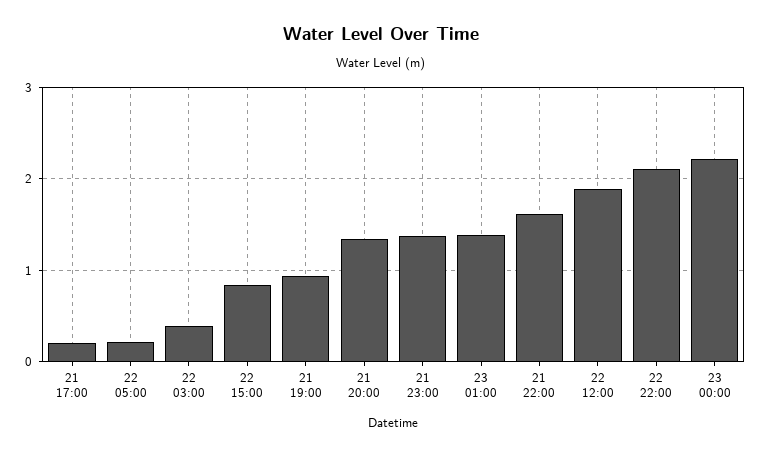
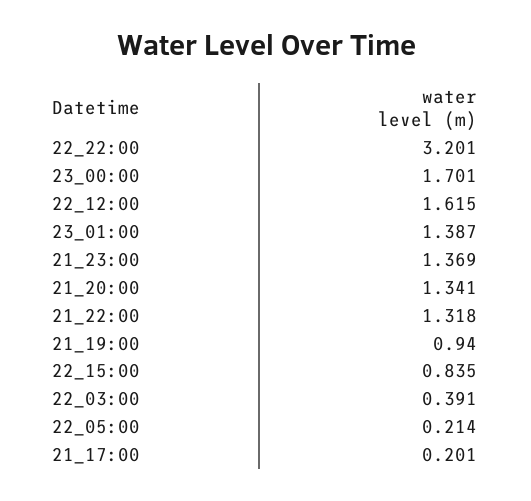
21 22:00: 1.6 -> 1.318
22 12:00: 1.9 -> 1.615
22 22:00: 2.1 -> 3.201
23 00:00: 2.2 -> 1.701

